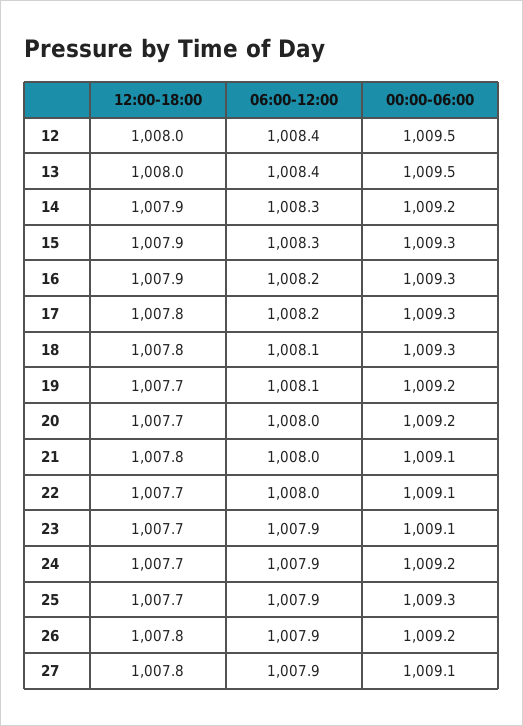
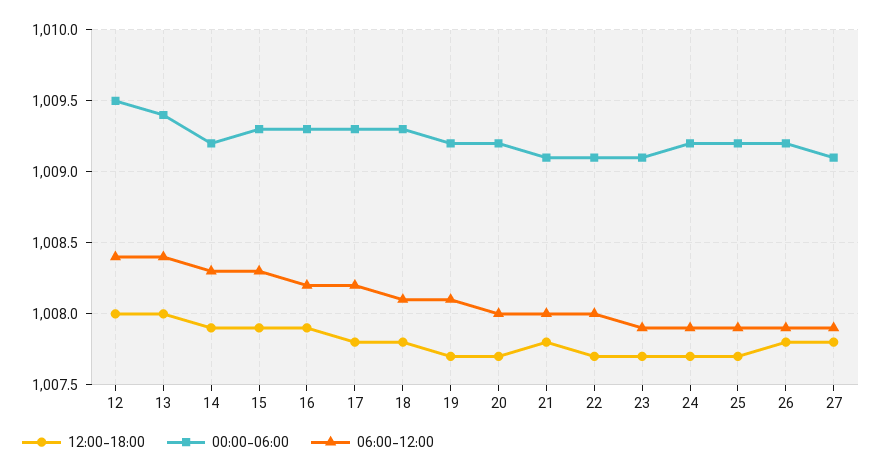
00:00-06:00, 13: 1009.5 -> 1009.4
00:00-06:00, 25: 1009.3 -> 1009.2

